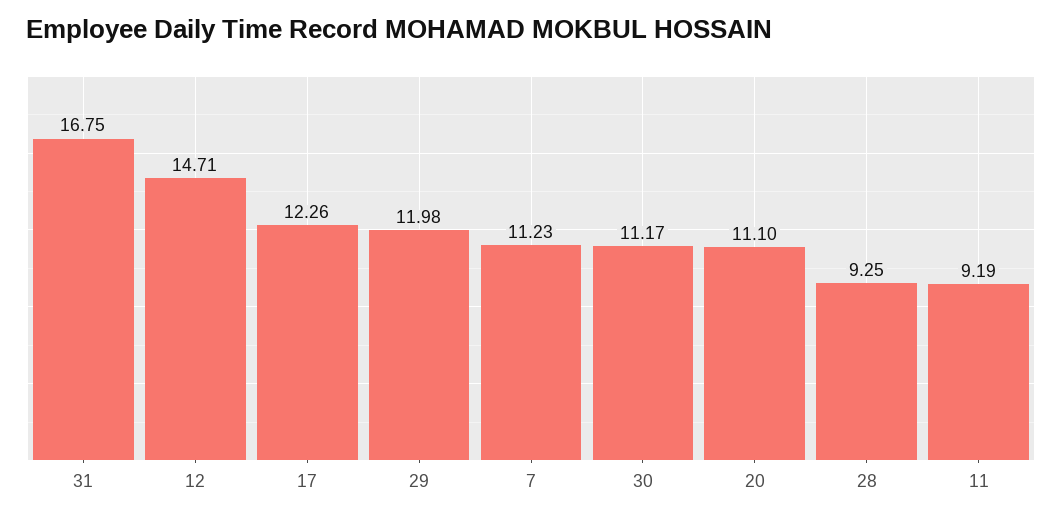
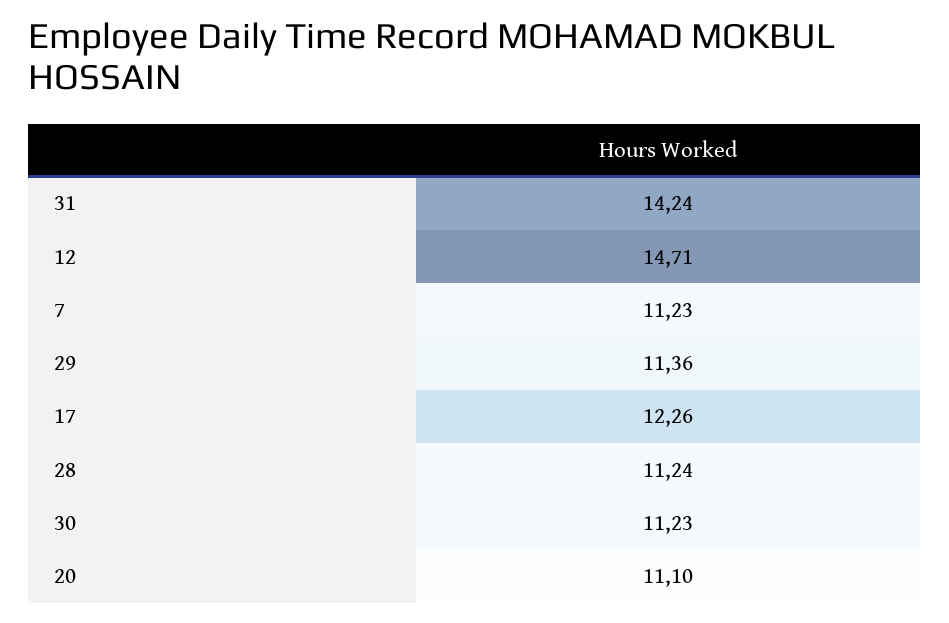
31: 16.75 -> 14.24
29: 11.98 -> 11.36
30: 11.17 -> 11.23
28: 9.25 -> 11.24
11: 9.19 -> none

